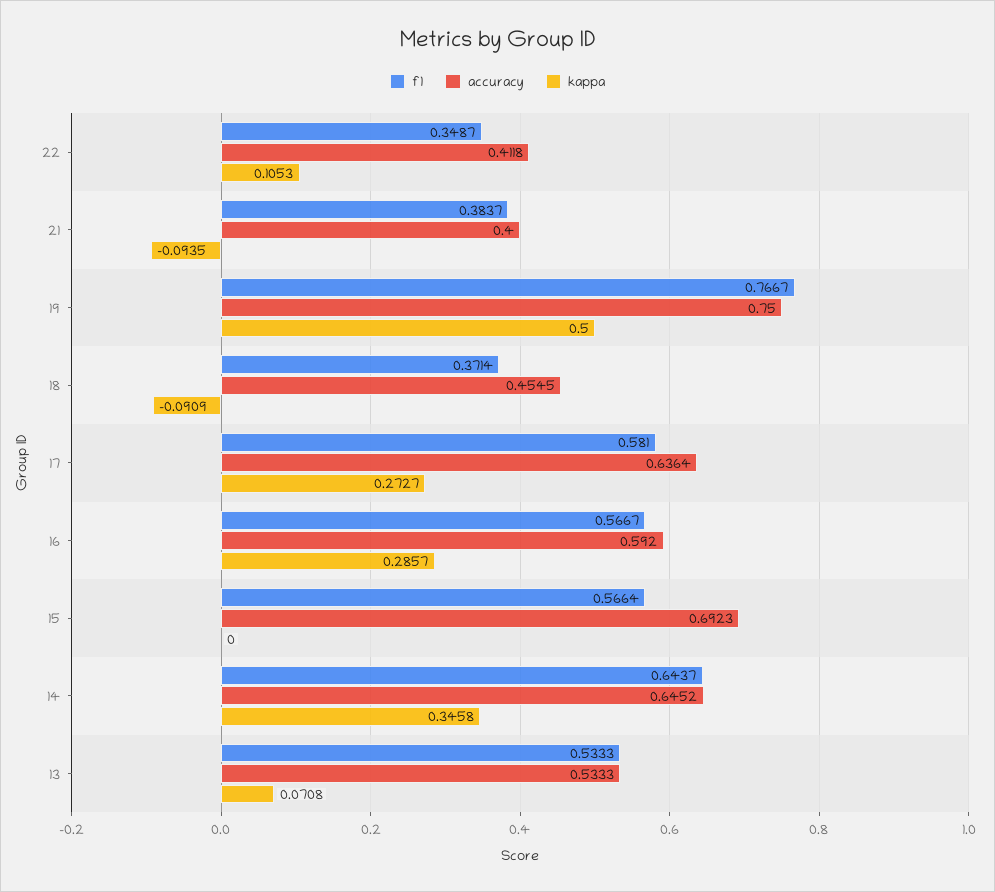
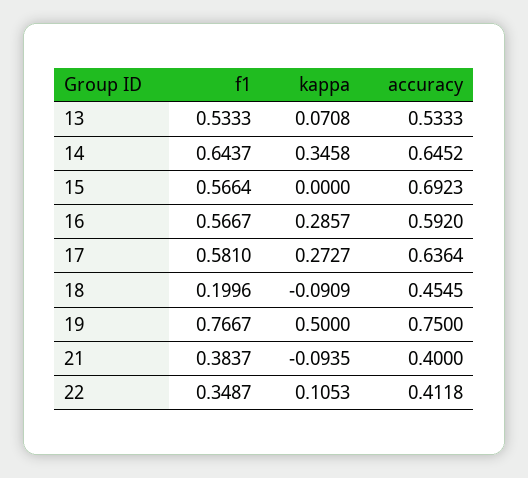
f1, 18: 0.3714 -> 0.1996

